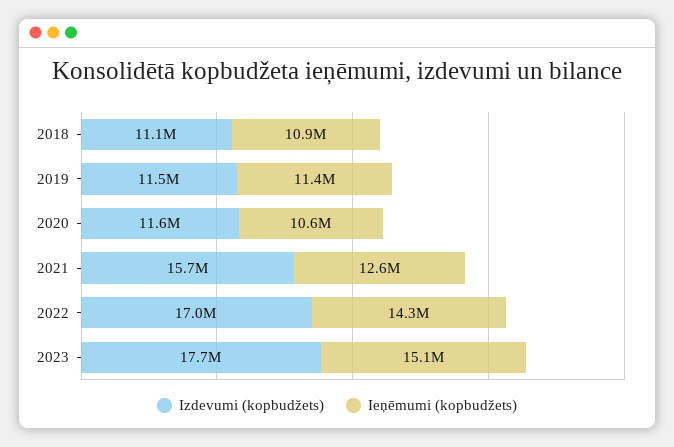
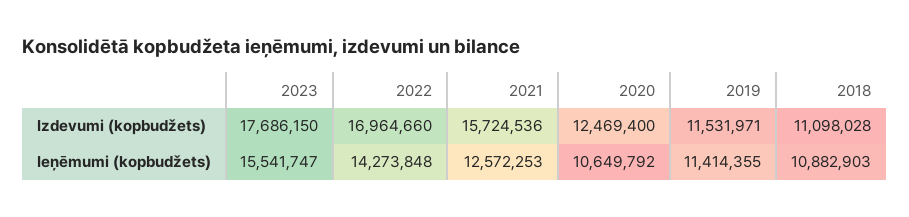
Izdevumi (kopbudžets), 2020: 11600000 -> 12469400
Ieņēmumi (kopbudžets), 2023: 15100000 -> 15541747

